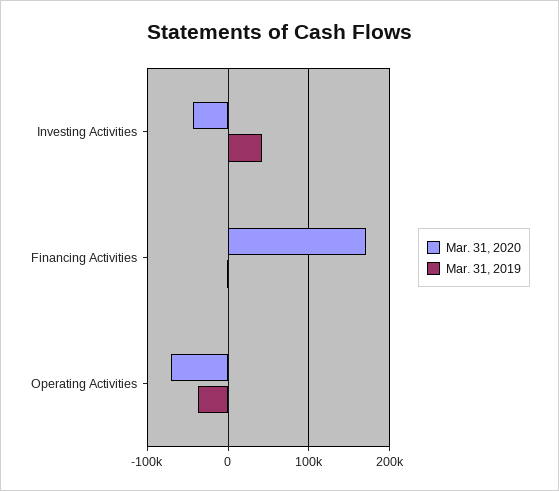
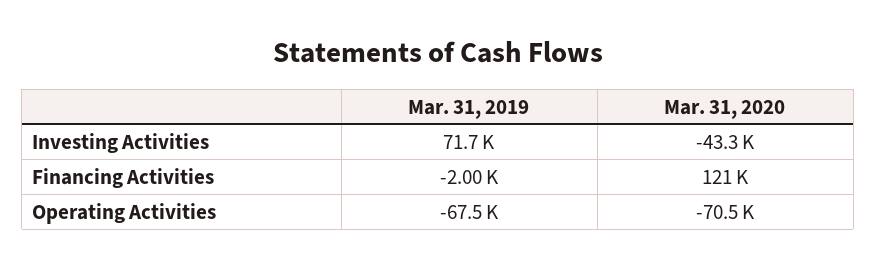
Mar. 31, 2019, Investing Activities: 40000 -> 71700
Mar. 31, 2020, Financing Activities: 170000 -> 121000
Mar. 31, 2019, Operating Activities: -40000 -> -67500

